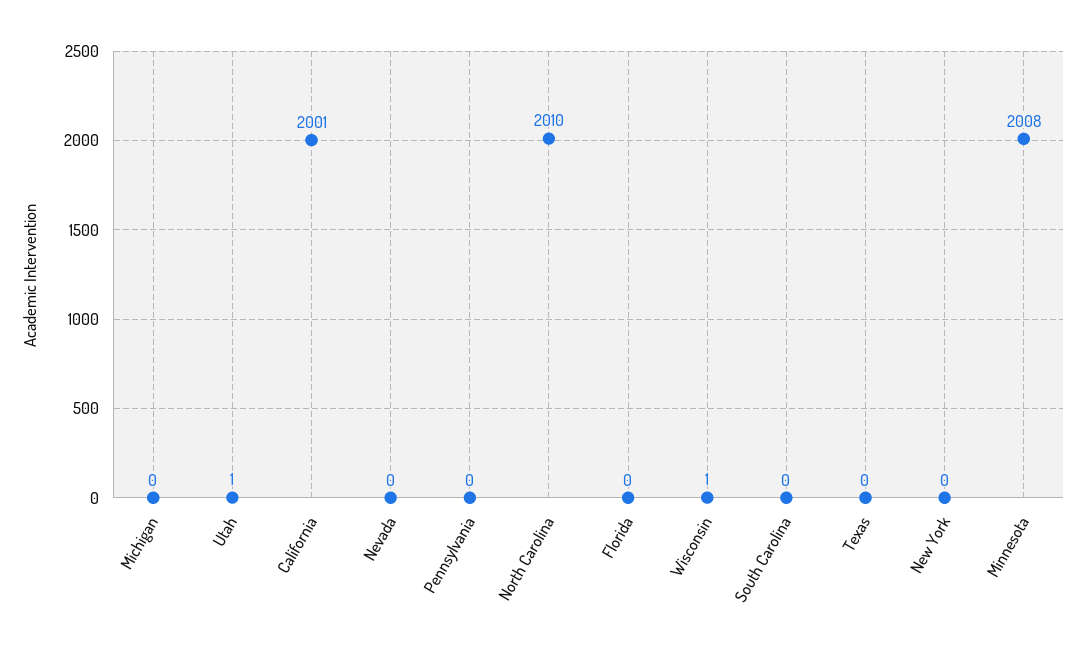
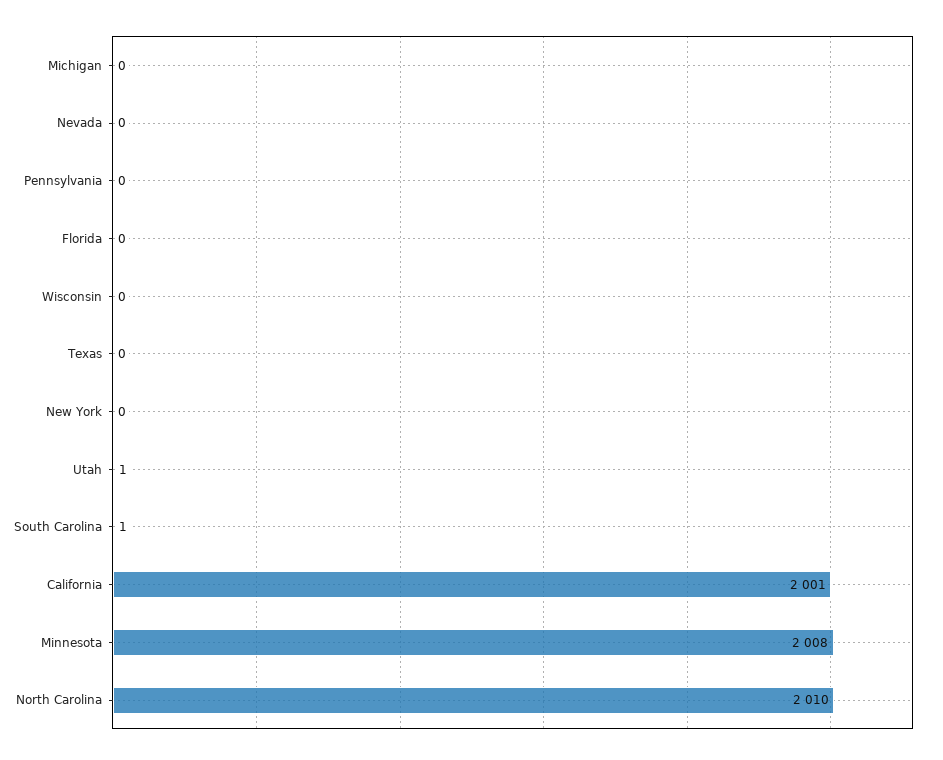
Wisconsin: 1 -> 0
South Carolina: 0 -> 1

